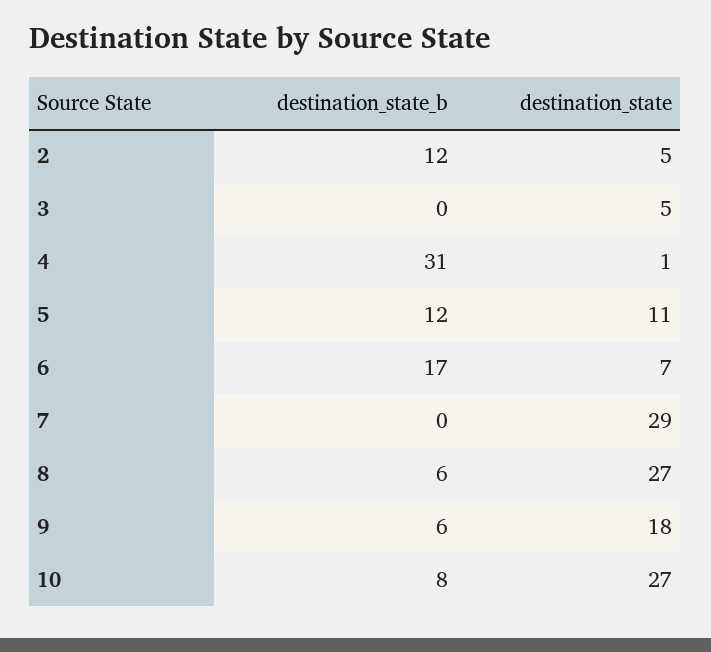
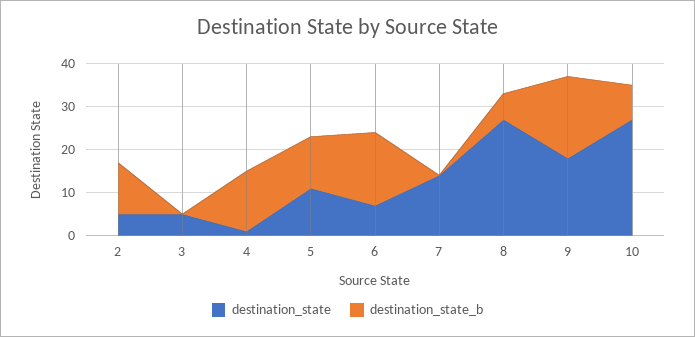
destination_state_b, 4: 31 -> 15
destination_state, 7: 29 -> 15
destination_state_b, 9: 6 -> 20

